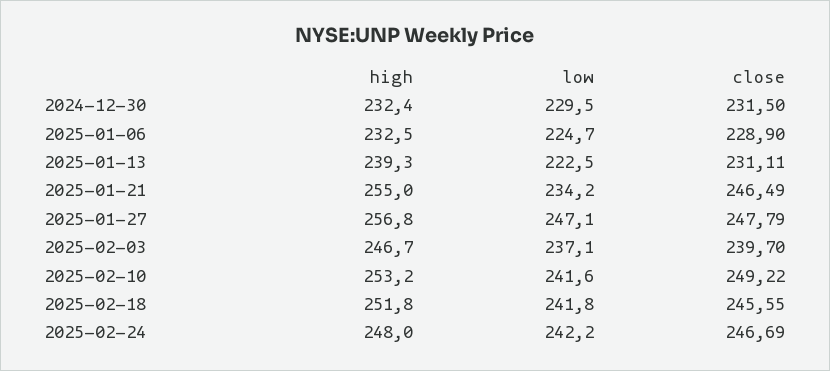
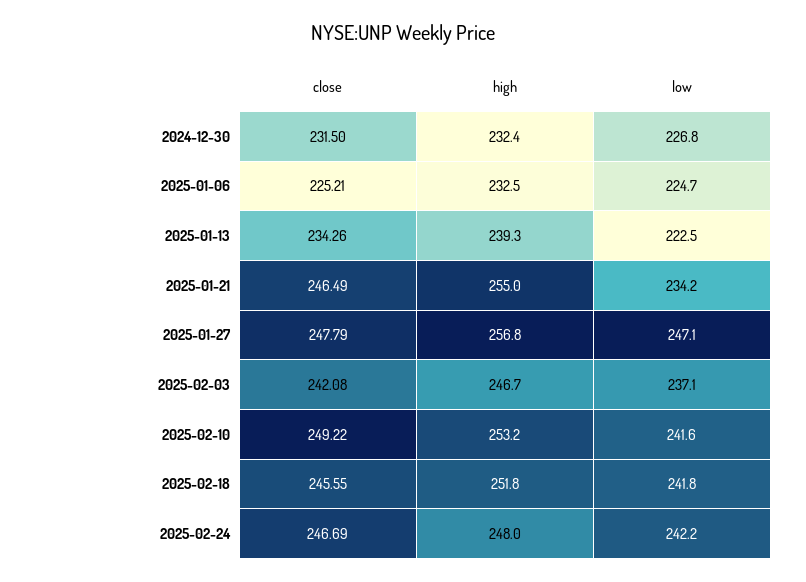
low, 2024-12-30: 229.5 -> 226.8
close, 2025-01-06: 228.9 -> 225.21
close, 2025-01-13: 231.11 -> 234.26
close, 2025-02-03: 239.7 -> 242.08

